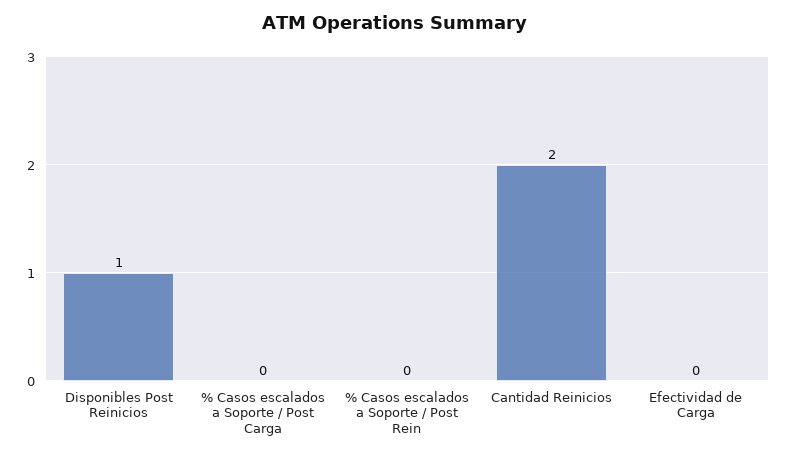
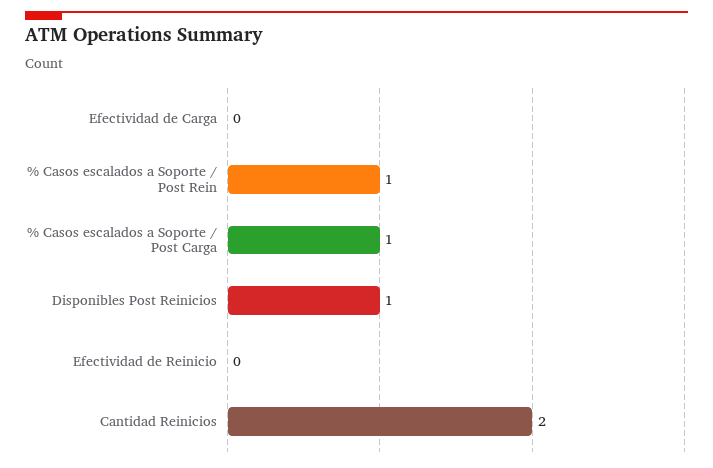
% Casos escalados a Soporte / Post Carga: 0 -> 1
% Casos escalados a Soporte / Post Rein: 0 -> 1
Efectividad de Reinicio: none -> 0

